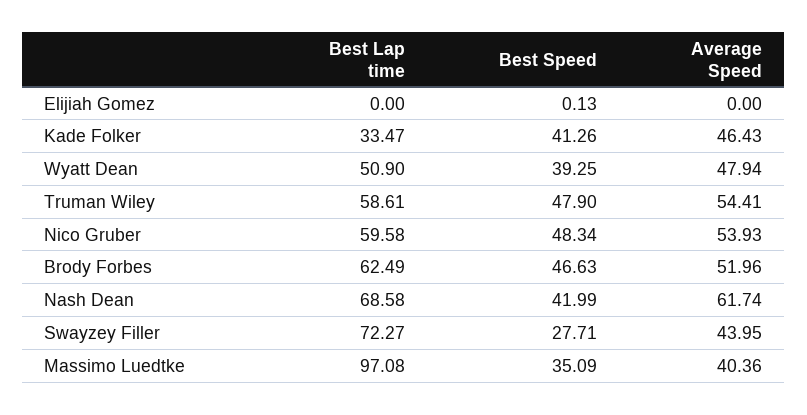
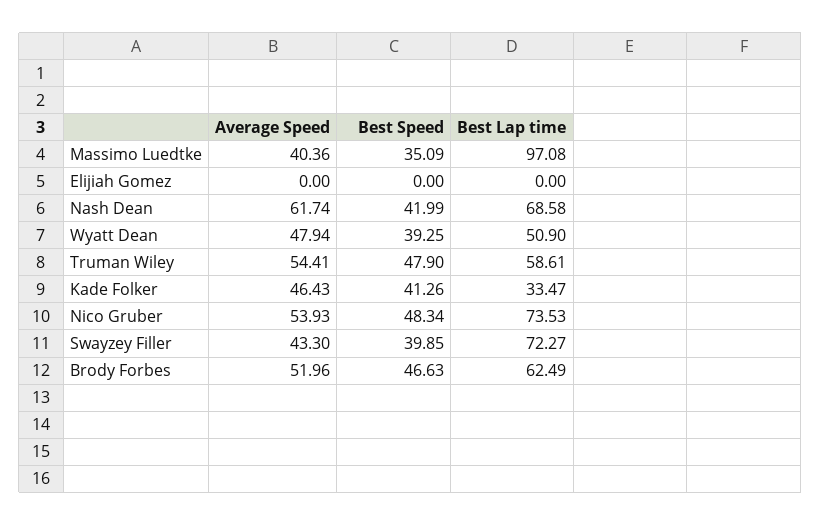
Best Speed, Elijiah Gomez: 0.13 -> 0
Best Lap time, Nico Gruber: 59.58 -> 73.53
Best Speed, Swayzey Filler: 27.71 -> 39.85
Average Speed, Swayzey Filler: 43.95 -> 43.3

